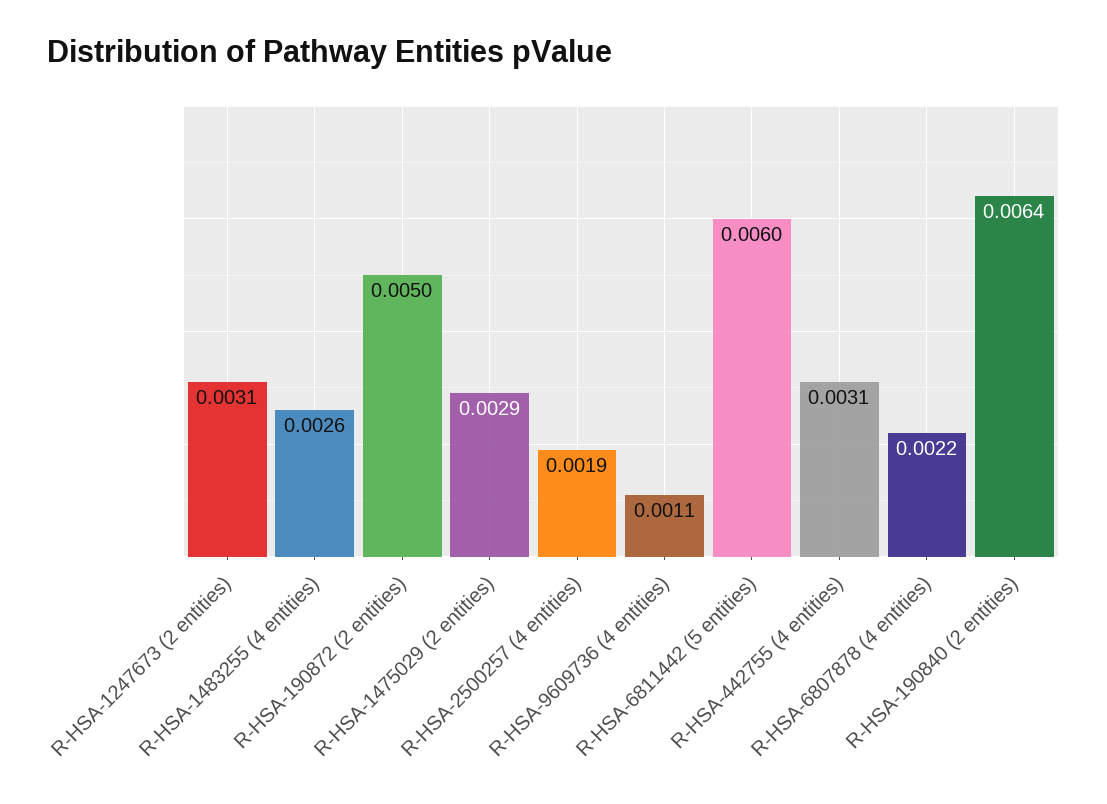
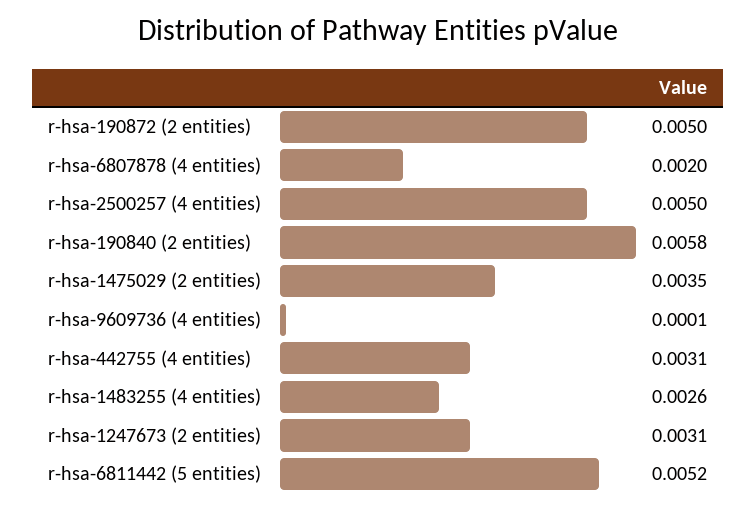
R-HSA-1475029 (2 entities): 0.0029 -> 0.0035
R-HSA-2500257 (4 entities): 0.0019 -> 0.005
R-HSA-9609736 (4 entities): 0.0011 -> 0.0001
R-HSA-6811442 (5 entities): 0.006 -> 0.0052
R-HSA-6807878 (4 entities): 0.0022 -> 0.002
R-HSA-190840 (2 entities): 0.0064 -> 0.0058

